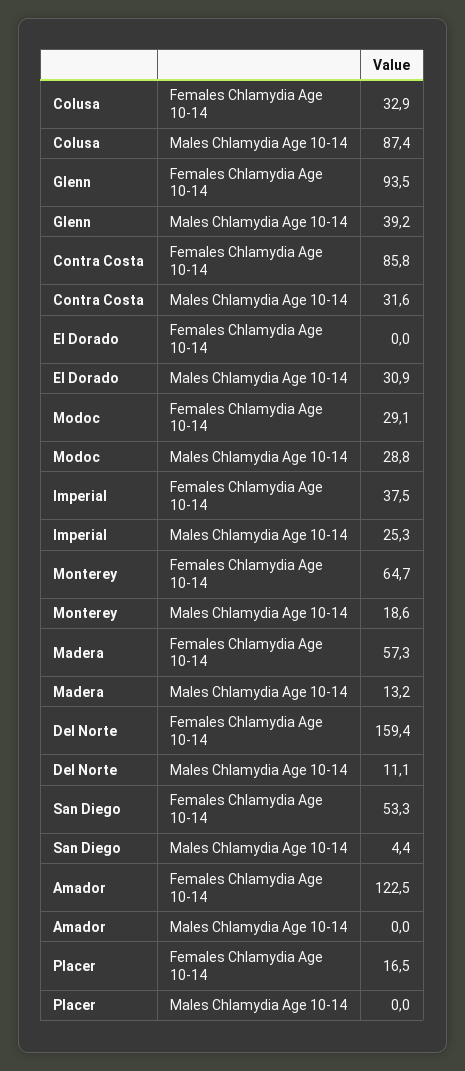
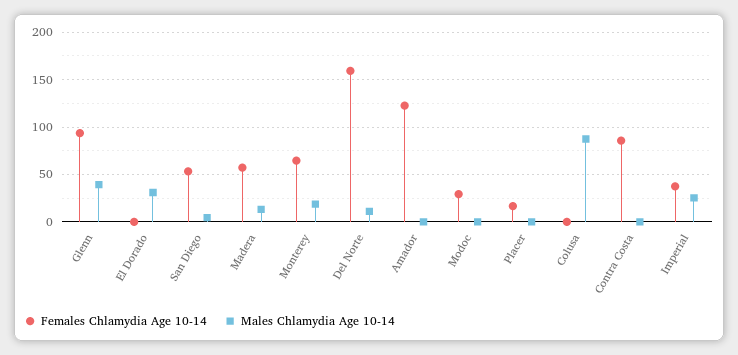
Females Chlamydia Age 10-14, Colusa: 32.9 -> 0
Males Chlamydia Age 10-14, Contra Costa: 31.6 -> 0
Males Chlamydia Age 10-14, Modoc: 28.8 -> 0

